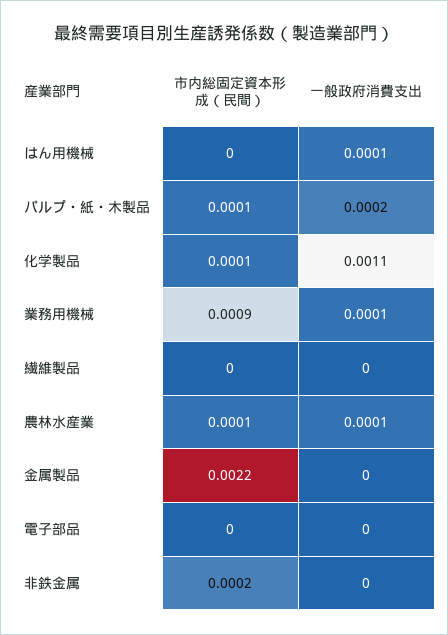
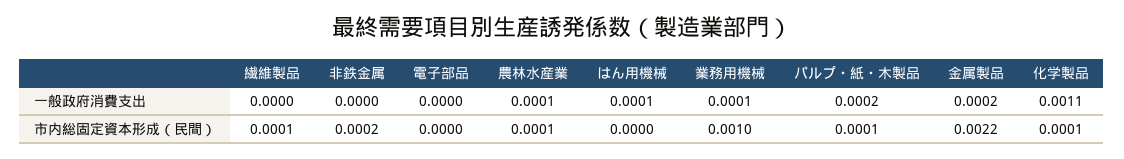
市内総固定資本形成（民間）, 業務用機械: 0.0009 -> 0.001
市内総固定資本形成（民間）, 繊維製品: 0 -> 0.0001
一般政府消費支出, 金属製品: 0 -> 0.0002

